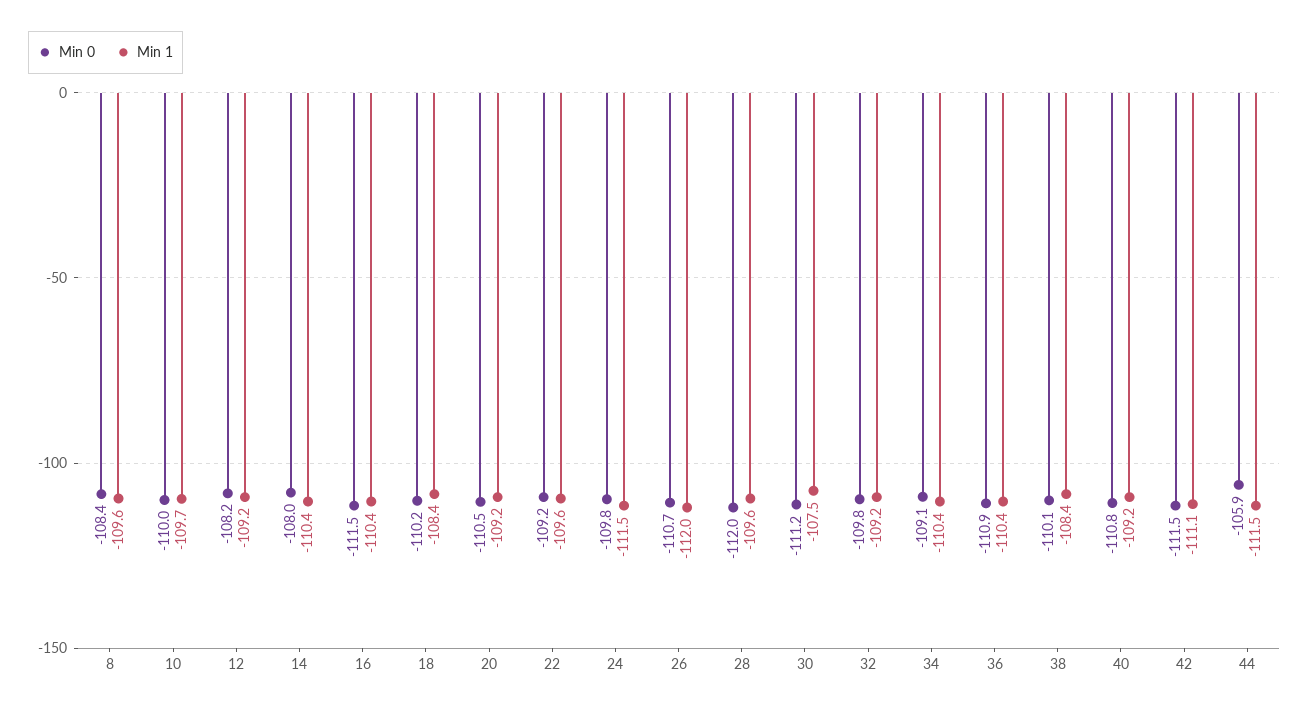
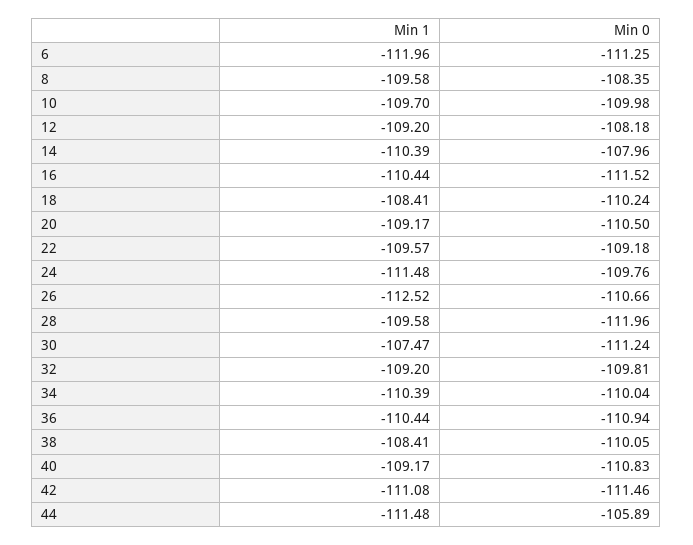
Min 1, 26: -112 -> -112.52
Min 0, 34: -109.1 -> -110.04
Min 1, 6: none -> -111.96
Min 0, 6: none -> -111.25

